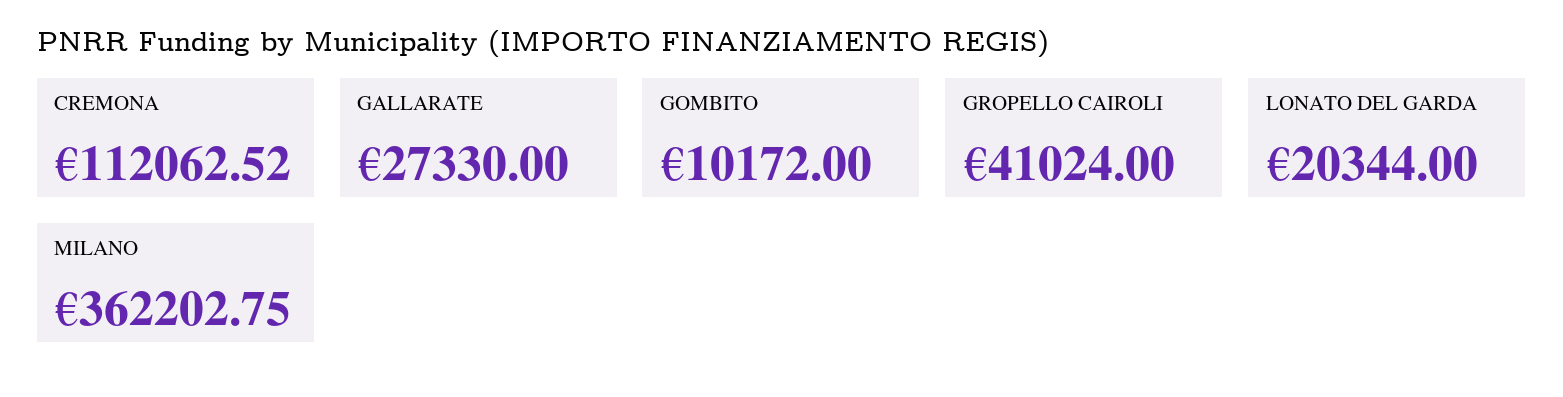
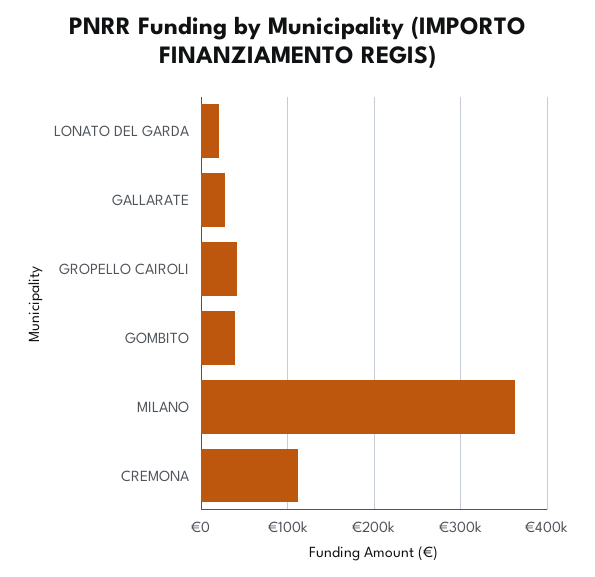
GOMBITO: 10172 -> 40000

